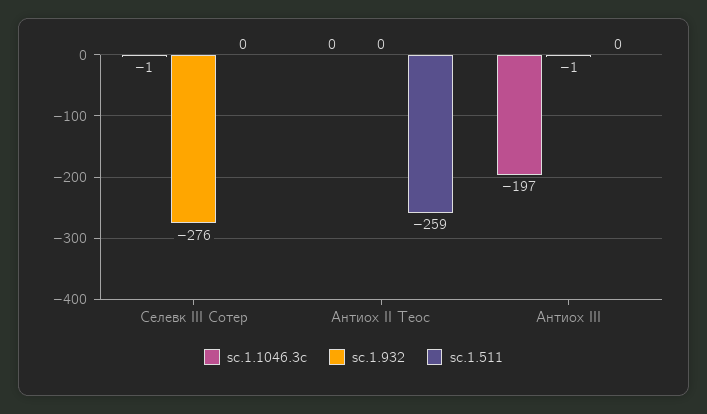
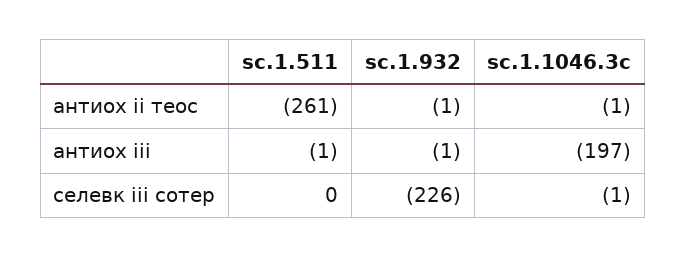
sc.1.932, Селевк III Сотер: -276 -> -226
sc.1.1046.3c, Антиох II Теос: 0 -> -1
sc.1.932, Антиох II Теос: 0 -> -1
sc.1.511, Антиох II Теос: -259 -> -261
sc.1.511, Антиох III: 0 -> -1

